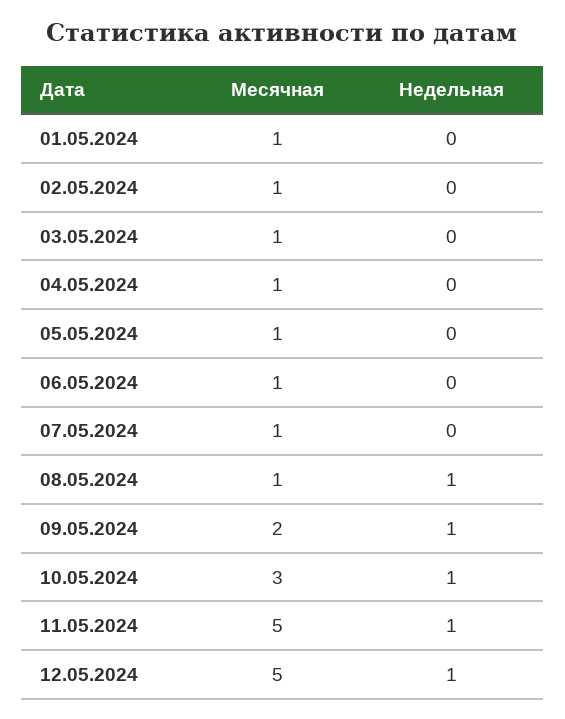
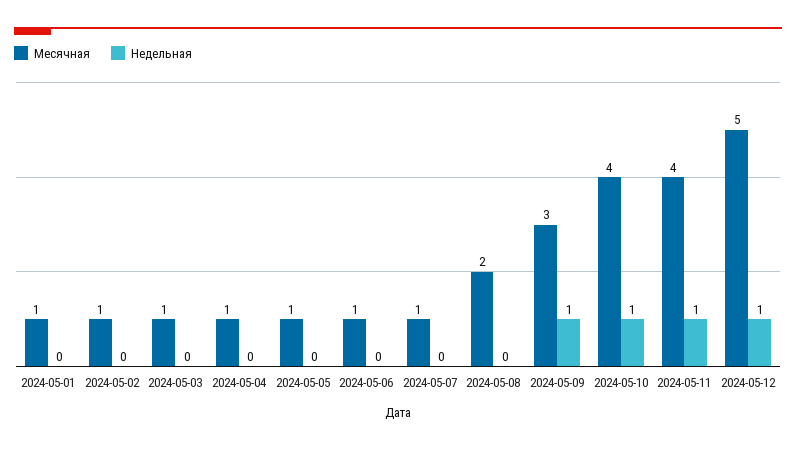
Месячная, 08.05.2024: 1 -> 2
Недельная, 08.05.2024: 1 -> 0
Месячная, 09.05.2024: 2 -> 3
Месячная, 10.05.2024: 3 -> 4
Месячная, 11.05.2024: 5 -> 4

